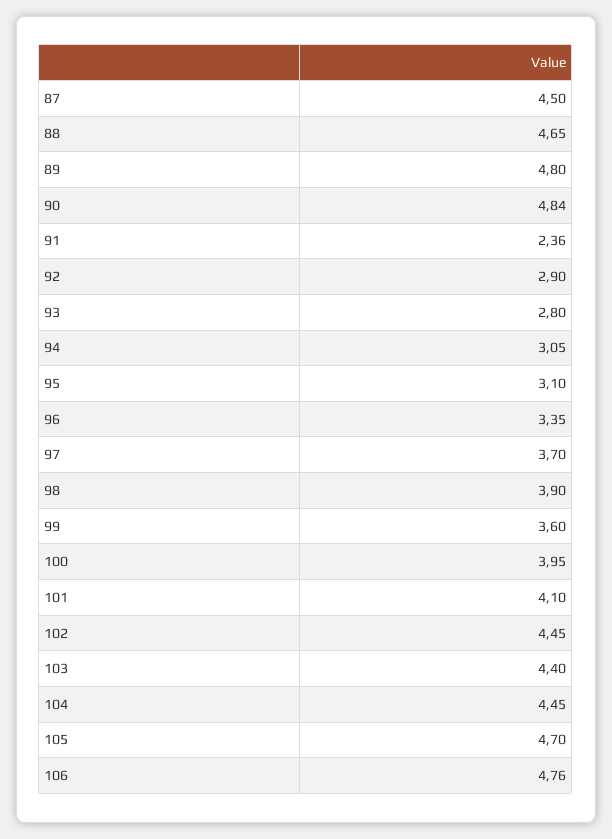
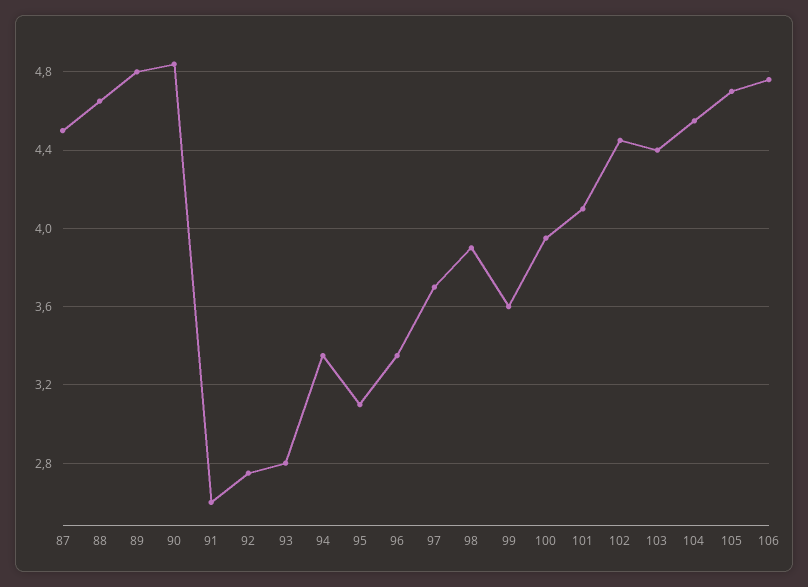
91: 2.36 -> 2.6
92: 2.9 -> 2.75
94: 3.05 -> 3.35
104: 4.45 -> 4.55

